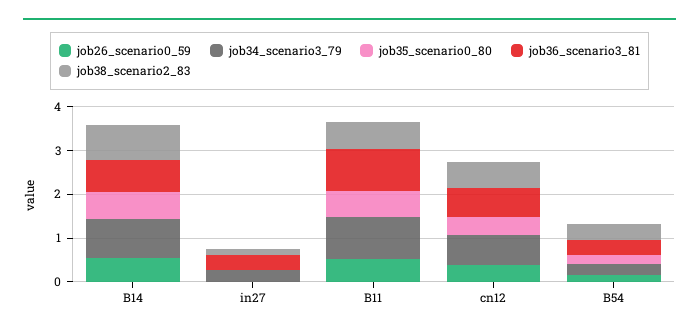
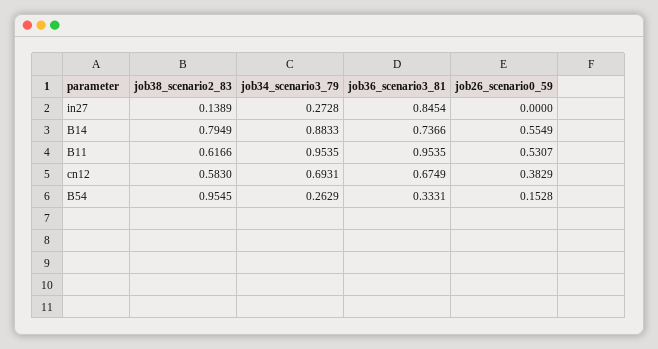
job35_scenario0_80, B14: 0.6 -> none
job35_scenario0_80, in27: 0 -> none
job36_scenario3_81, in27: 0.4 -> 0.8454
job35_scenario0_80, B11: 0.6 -> none
job35_scenario0_80, cn12: 0.4 -> none
job35_scenario0_80, B54: 0.2 -> none
job38_scenario2_83, B54: 0.4 -> 0.9545

